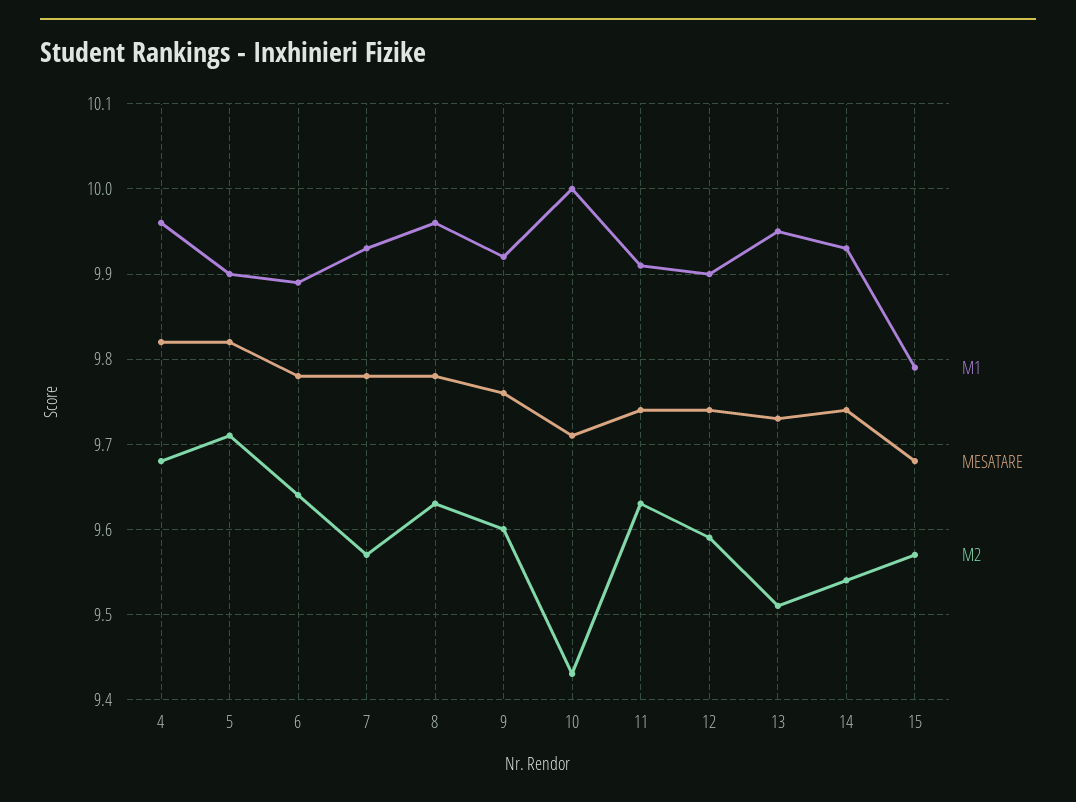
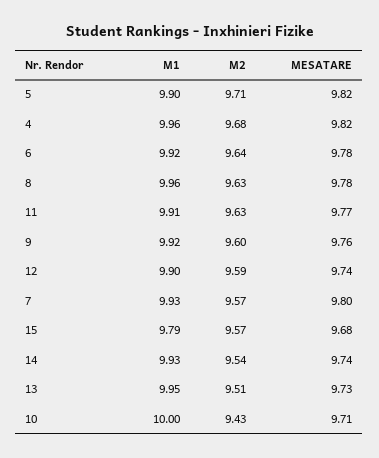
M1, 6: 9.89 -> 9.92
MESATARE, 7: 9.78 -> 9.8
MESATARE, 11: 9.74 -> 9.77

